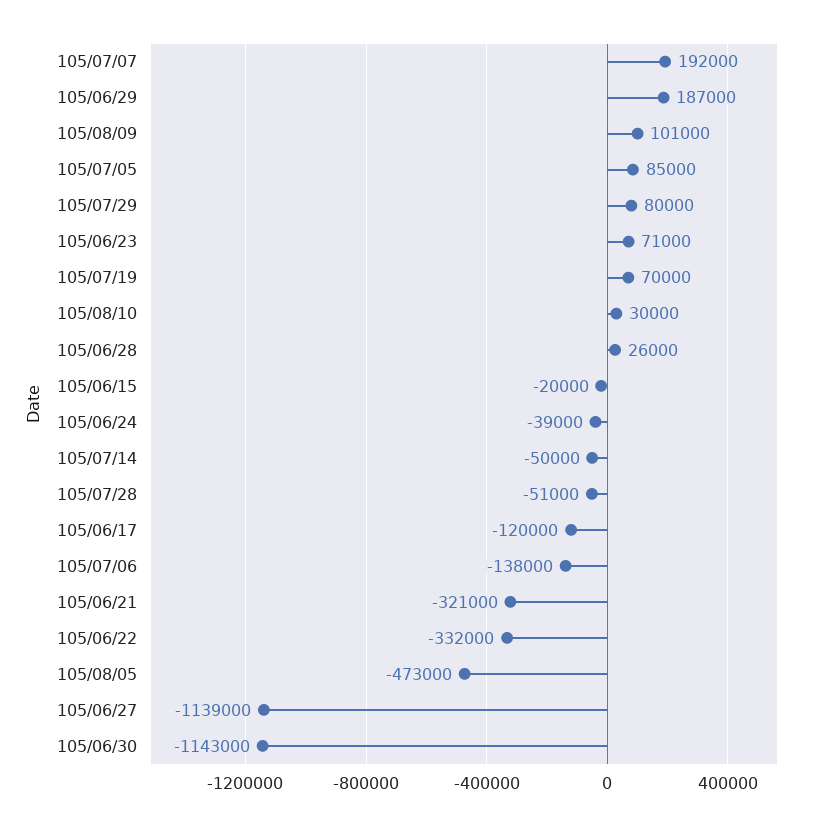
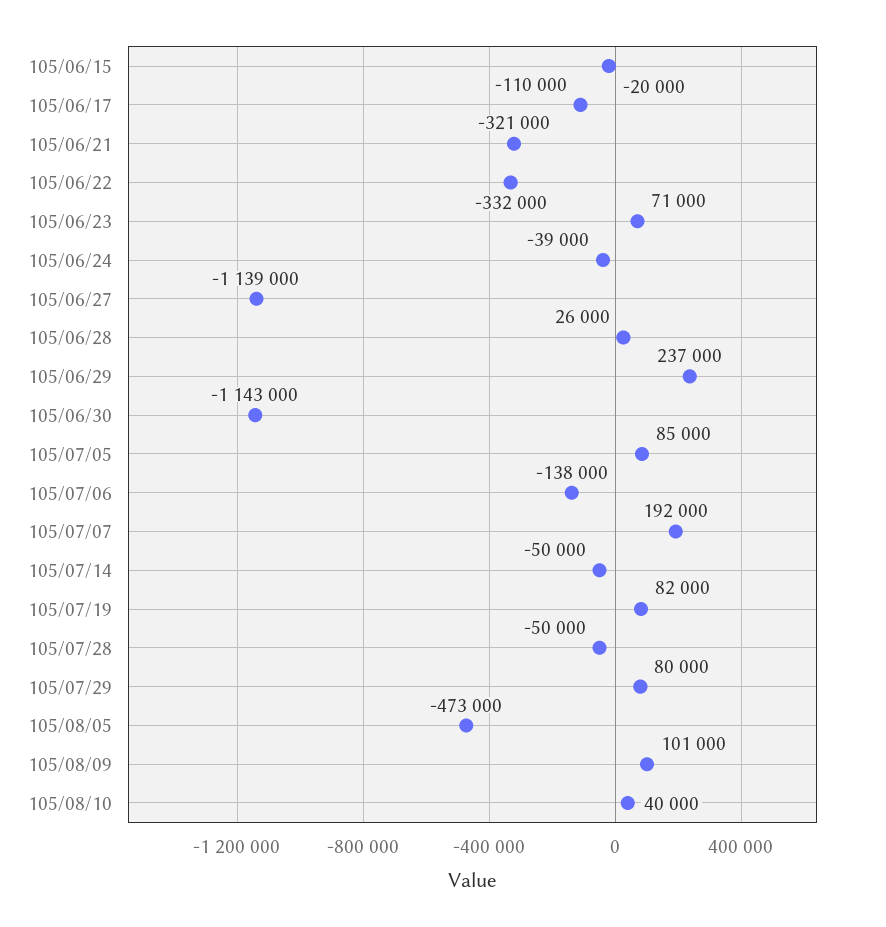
105/06/29: 187000 -> 237000
105/07/19: 70000 -> 82000
105/08/10: 30000 -> 40000
105/07/28: -51000 -> -50000
105/06/17: -120000 -> -110000

